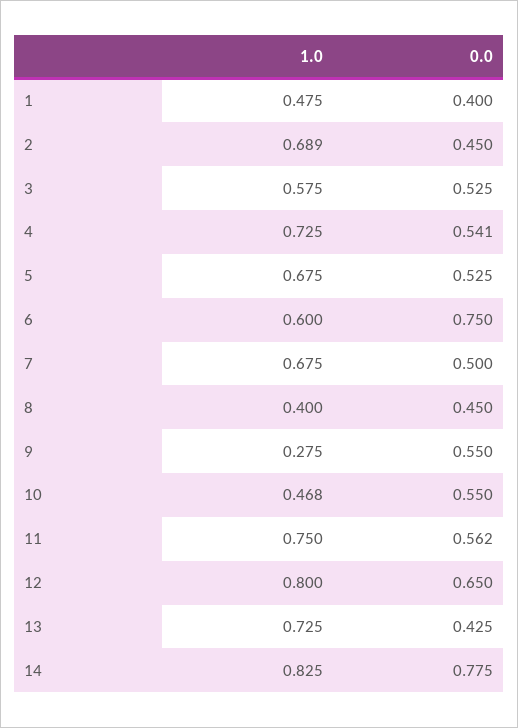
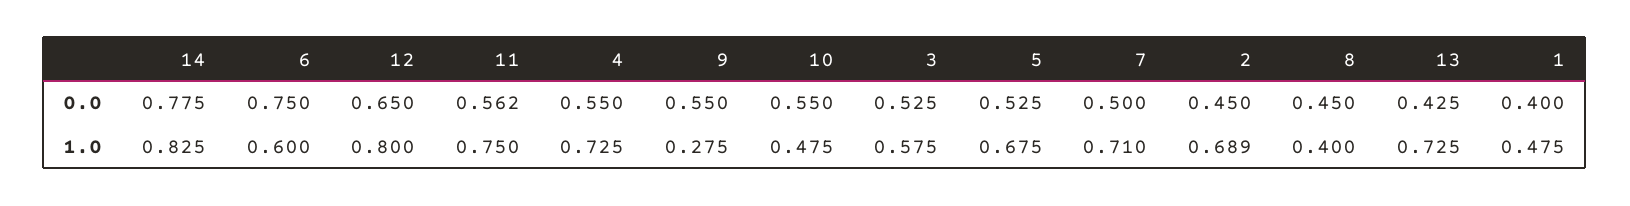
0.0, 4: 0.541 -> 0.55
1.0, 7: 0.675 -> 0.71
1.0, 10: 0.468 -> 0.475

